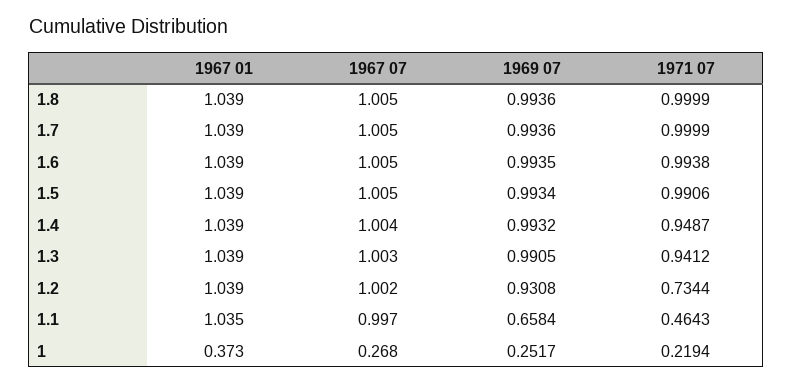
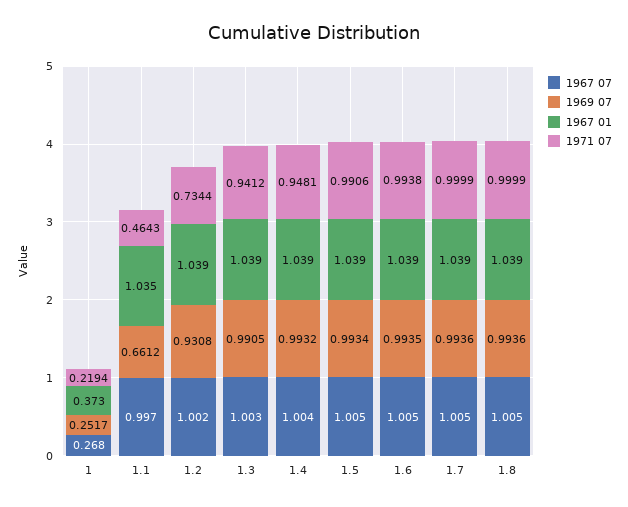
1971 07, 1.4: 0.9487 -> 0.9481
1969 07, 1.1: 0.6584 -> 0.6612

